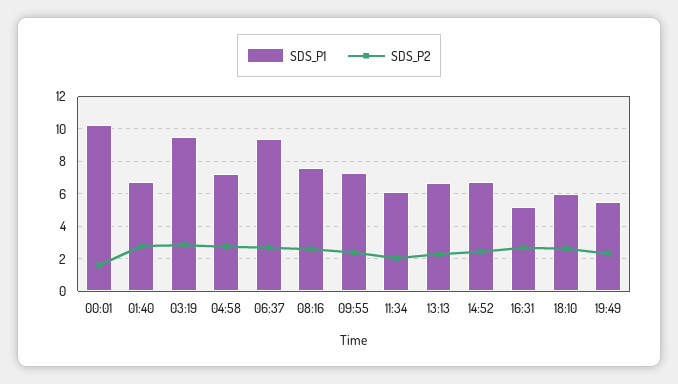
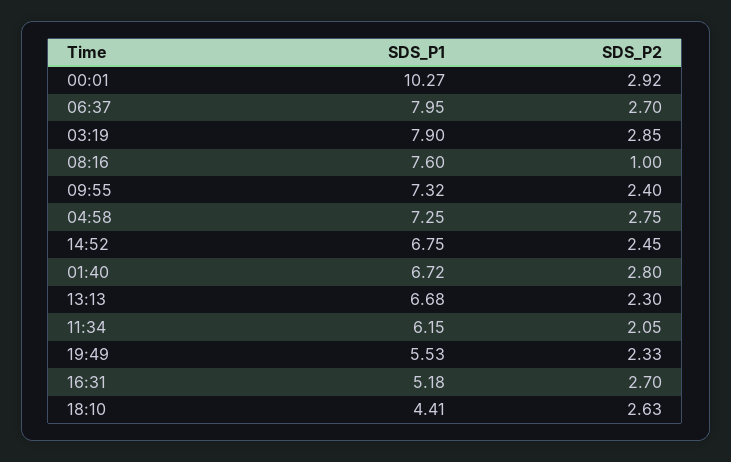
SDS_P2, 00:01: 1.5 -> 2.92
SDS_P1, 03:19: 9.5 -> 7.9
SDS_P1, 06:37: 9.5 -> 7.95
SDS_P2, 08:16: 2.5 -> 1
SDS_P1, 18:10: 6 -> 4.41

